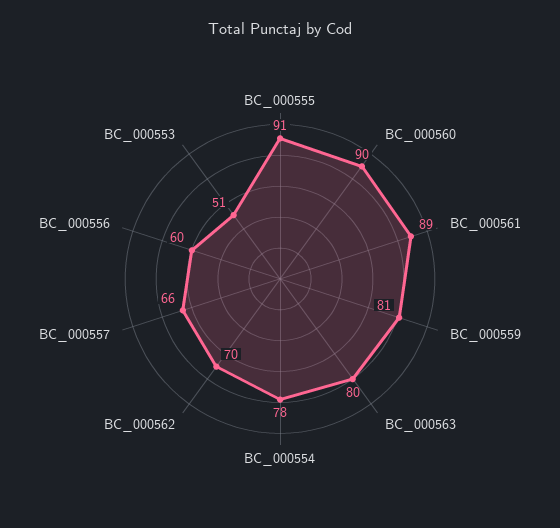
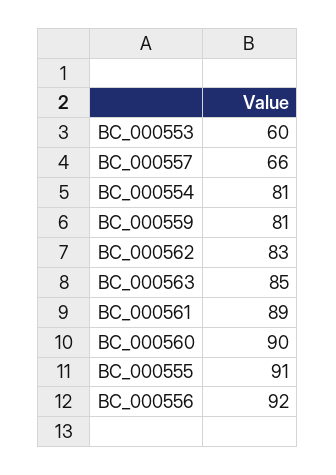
BC_000563: 80 -> 85
BC_000554: 78 -> 81
BC_000562: 70 -> 83
BC_000556: 60 -> 92
BC_000553: 51 -> 60

